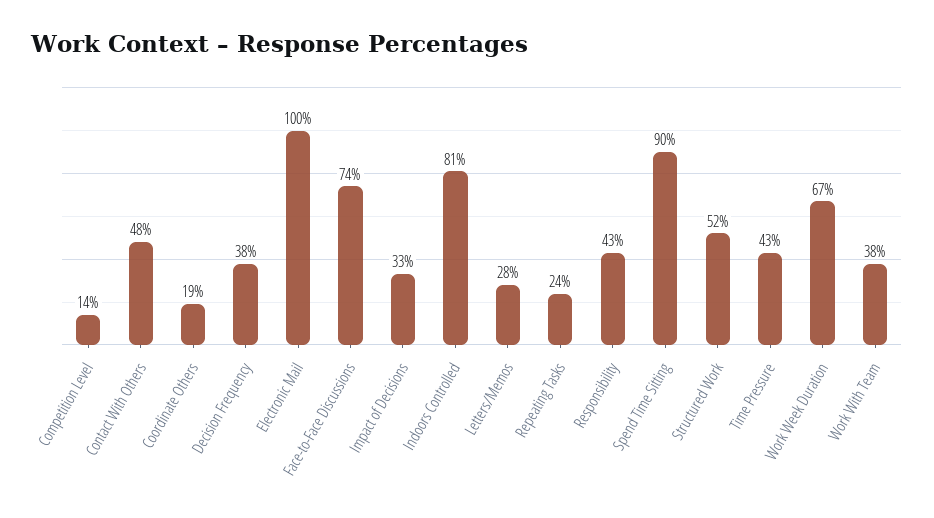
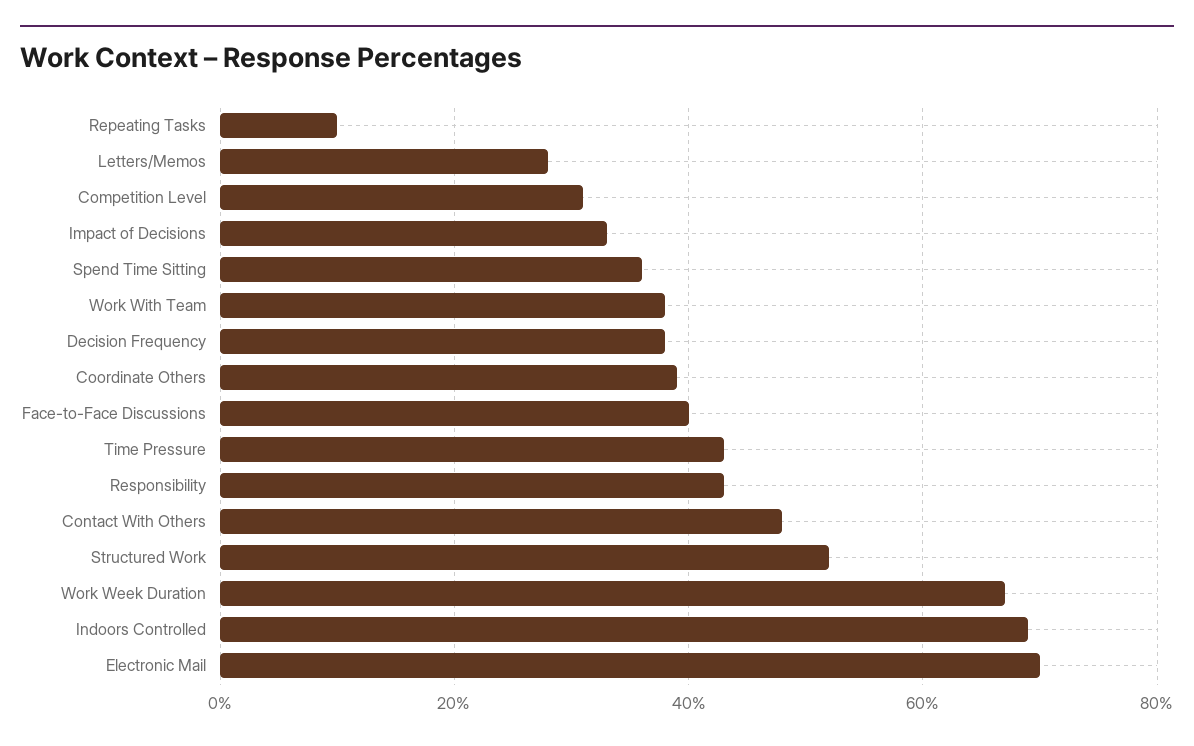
Competition Level: 14 -> 30
Coordinate Others: 19 -> 40
Electronic Mail: 100 -> 70
Face-to-Face Discussions: 74 -> 40
Indoors Controlled: 81 -> 70
Repeating Tasks: 24 -> 10
Spend Time Sitting: 90 -> 35

